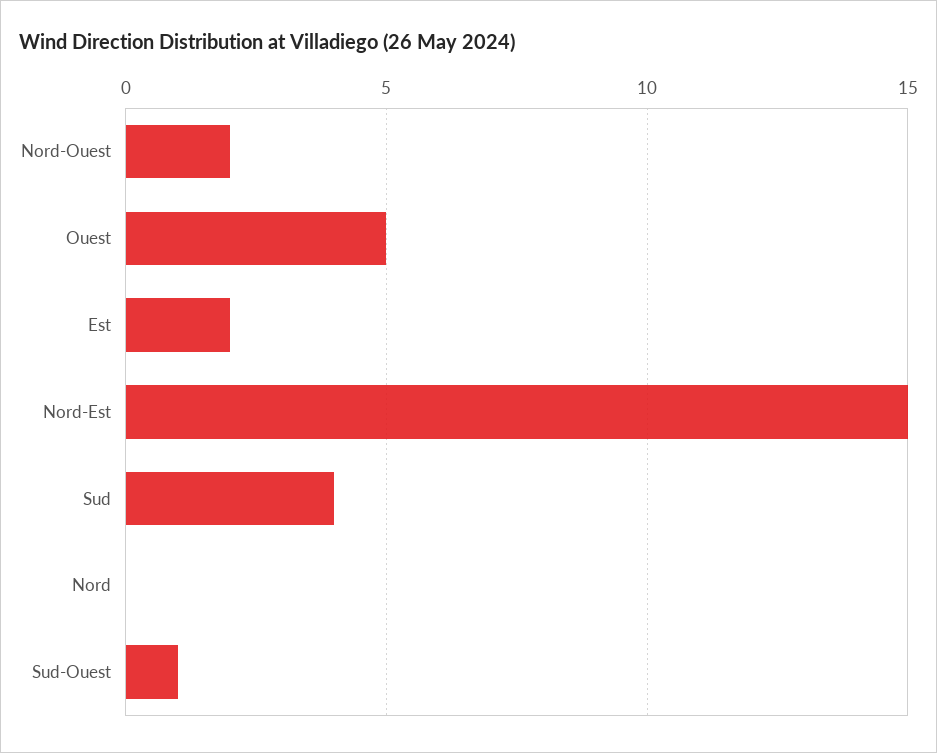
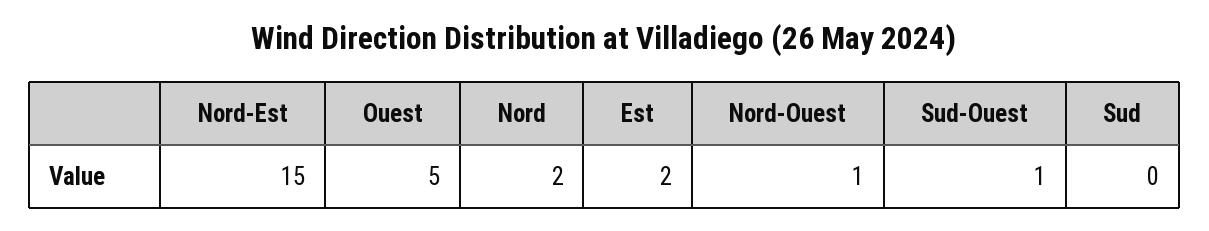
Nord-Ouest: 2 -> 1
Sud: 4 -> 0
Nord: 0 -> 2

